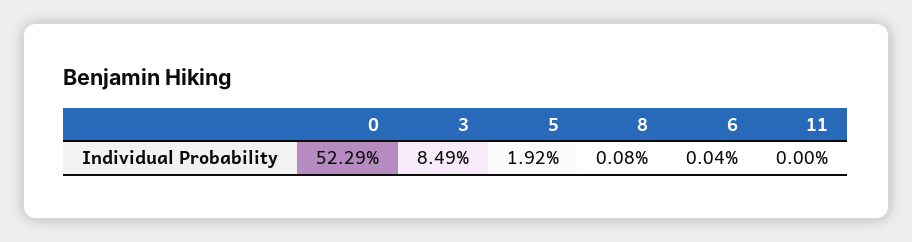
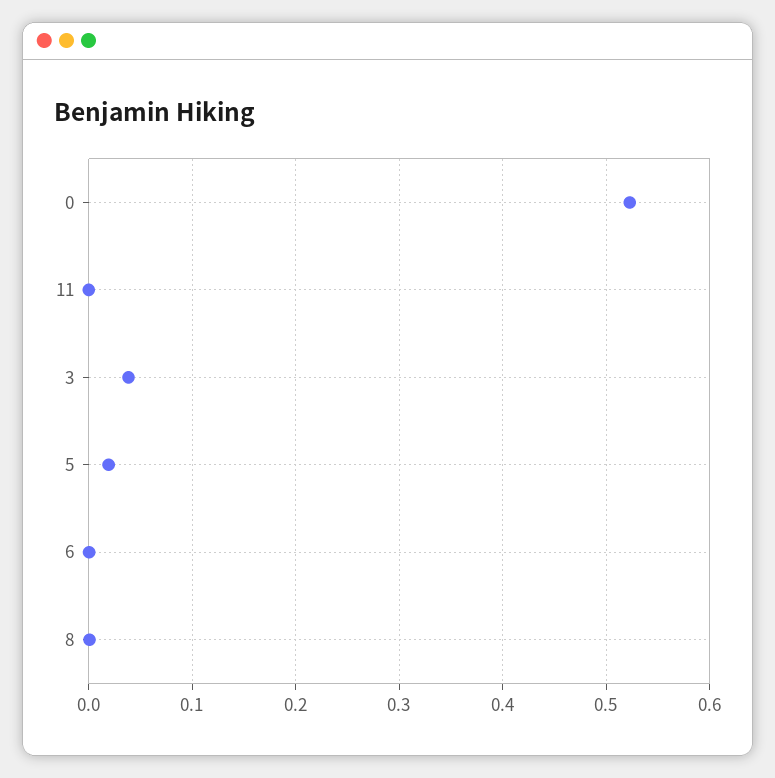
3: 0.0849 -> 0.04

